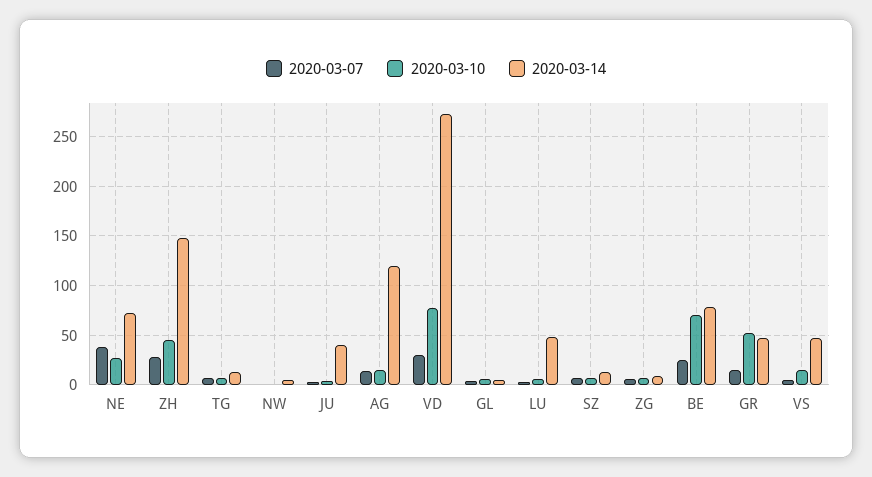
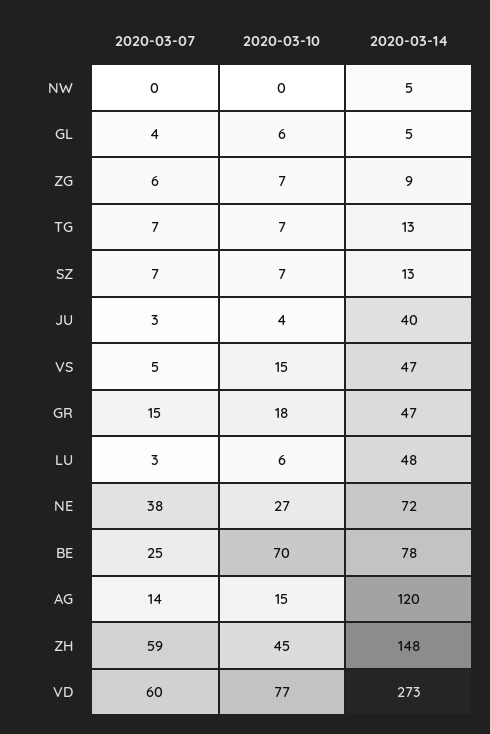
2020-03-07, ZH: 30 -> 59
2020-03-07, VD: 30 -> 60
2020-03-10, GR: 50 -> 18

